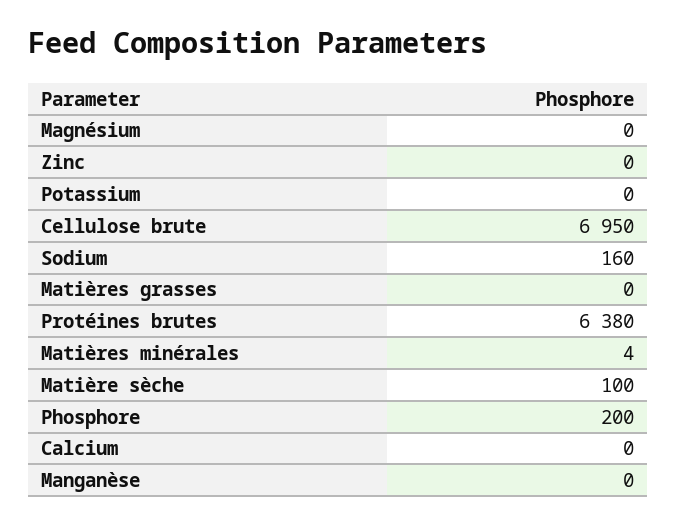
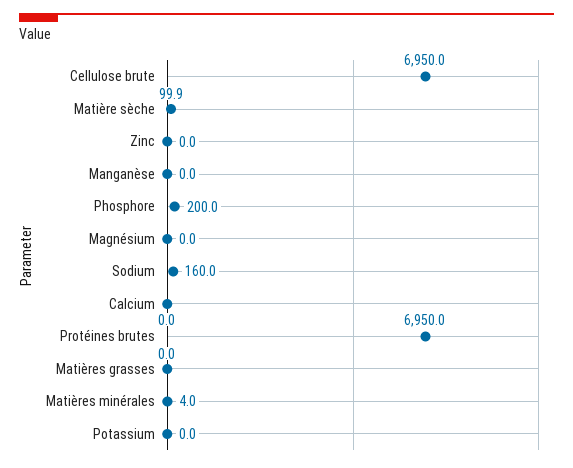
Protéines brutes: 6380 -> 6950

